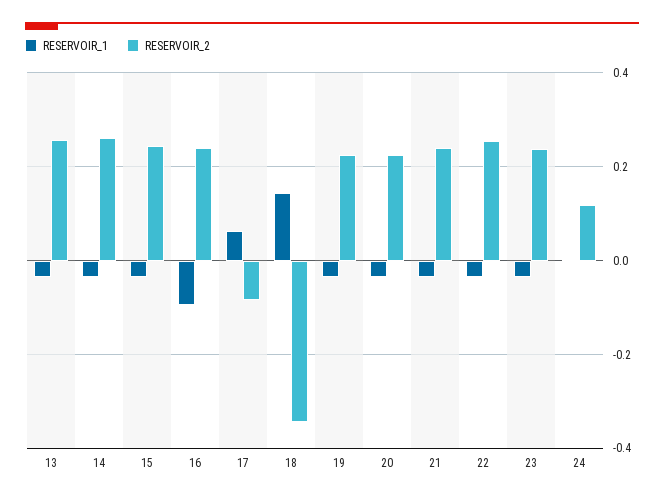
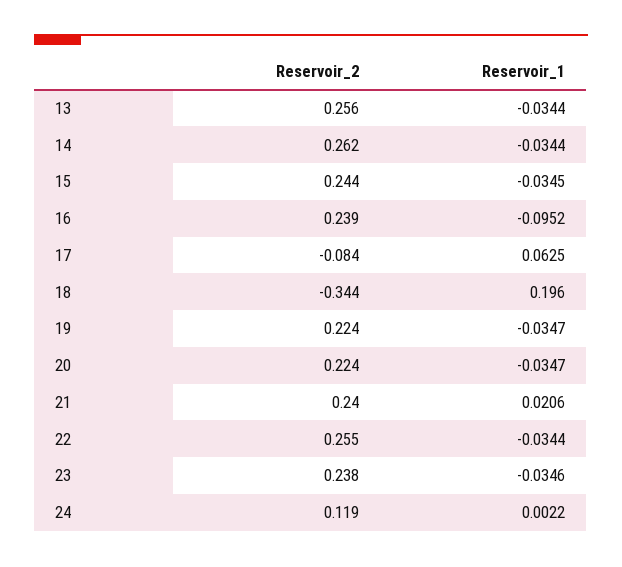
RESERVOIR_1, 18: 0.14 -> 0.196
RESERVOIR_1, 21: -0.04 -> 0.0206

